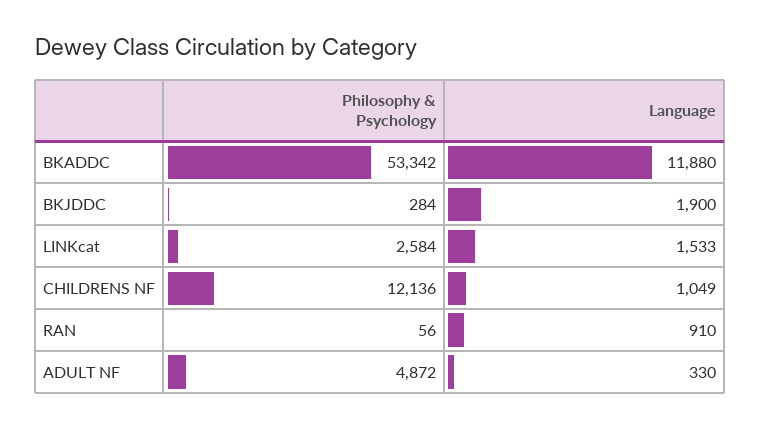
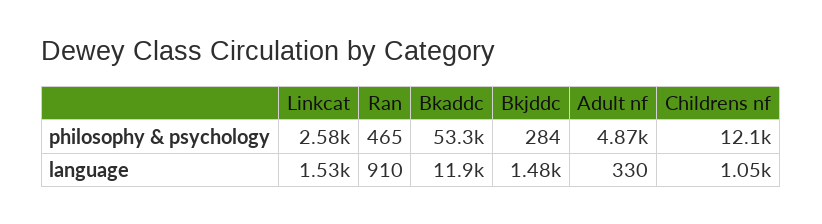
Language, BKJDDC: 1900 -> 1480
Philosophy & Psychology, RAN: 56 -> 465

